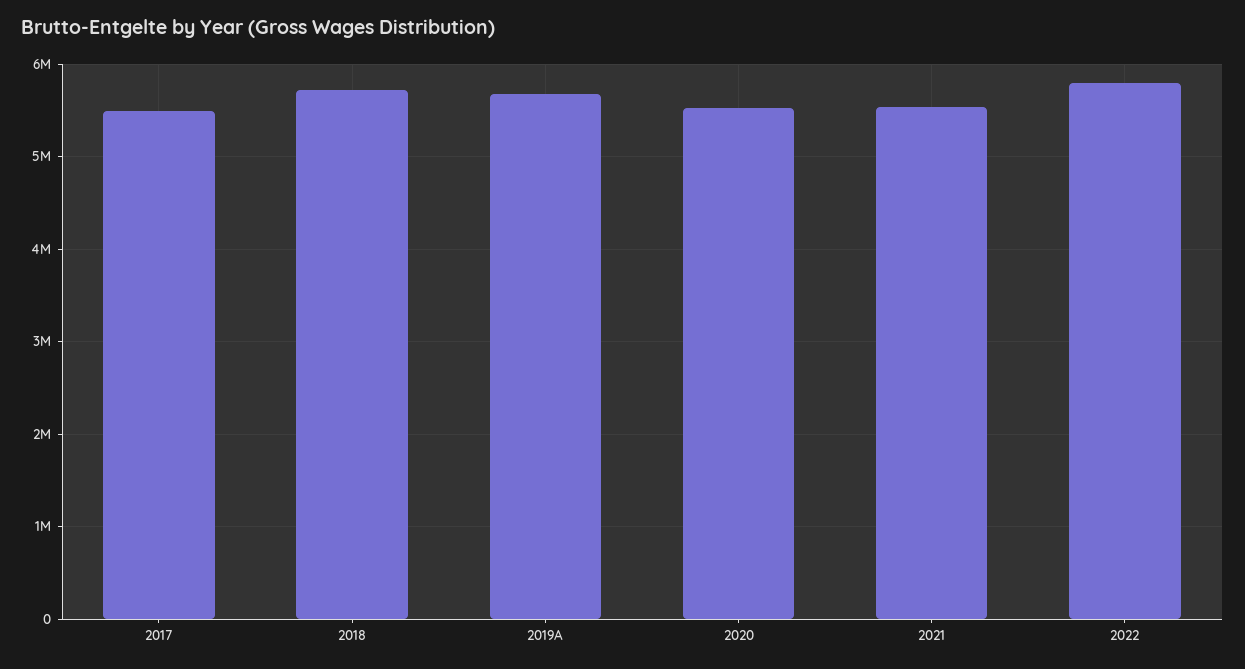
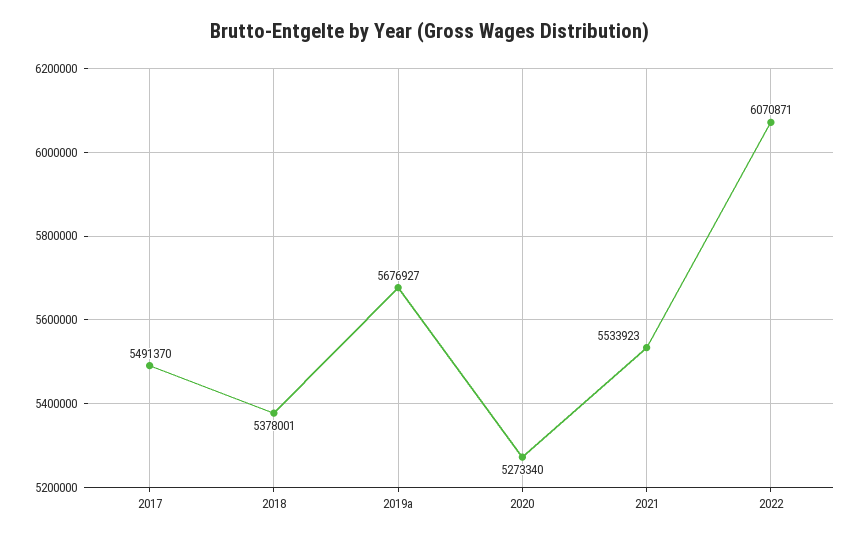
2018: 5700000 -> 5378001
2020: 5500000 -> 5273340
2022: 5800000 -> 6070871

